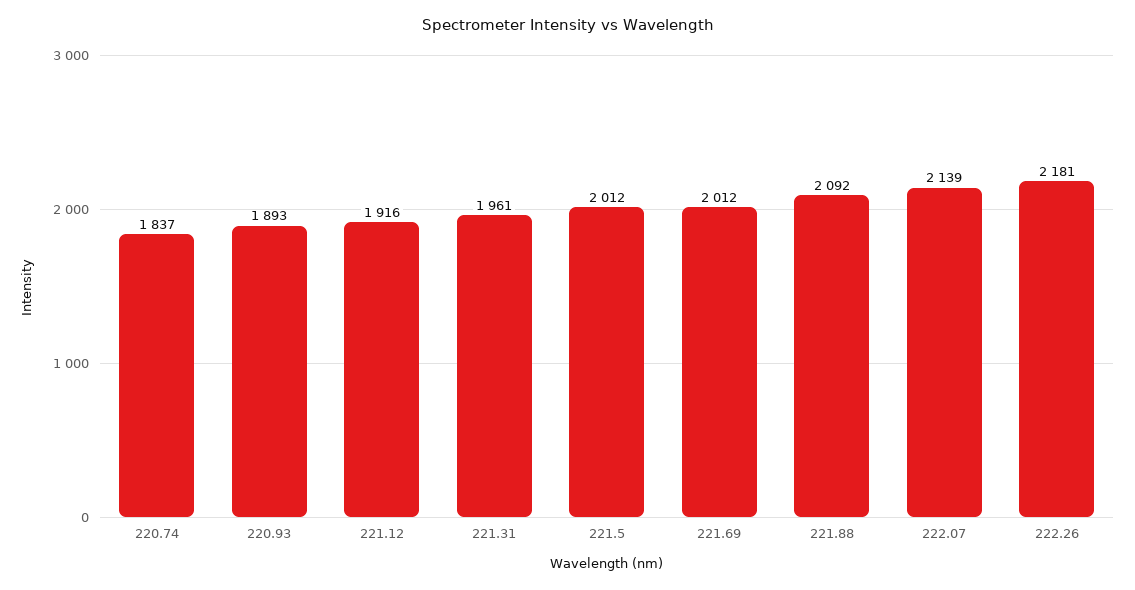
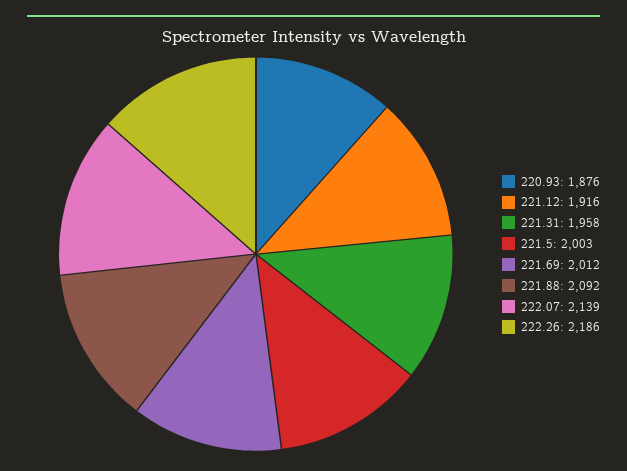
220.74: 1837 -> none
220.93: 1893 -> 1876
221.31: 1961 -> 1958
221.5: 2012 -> 2003
222.26: 2181 -> 2186

